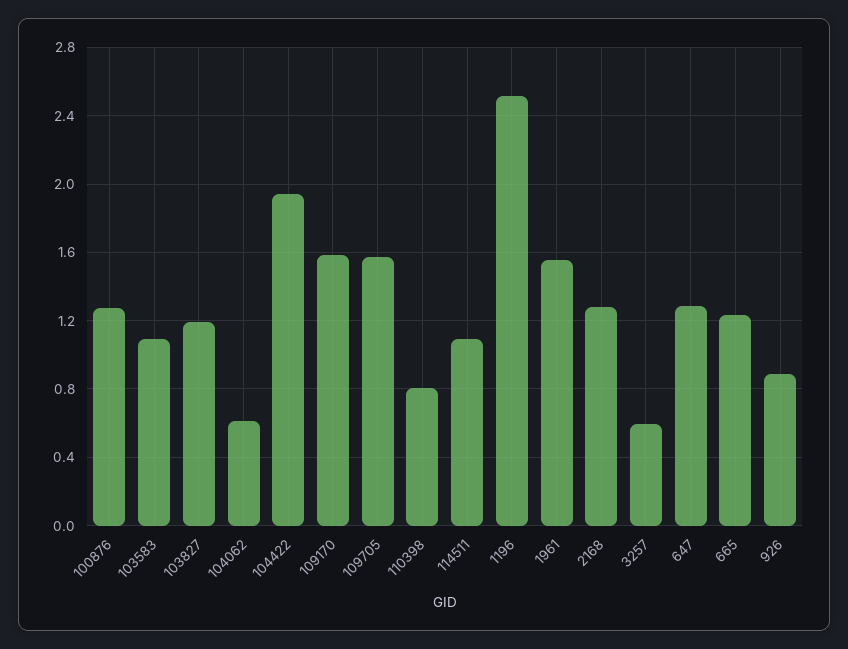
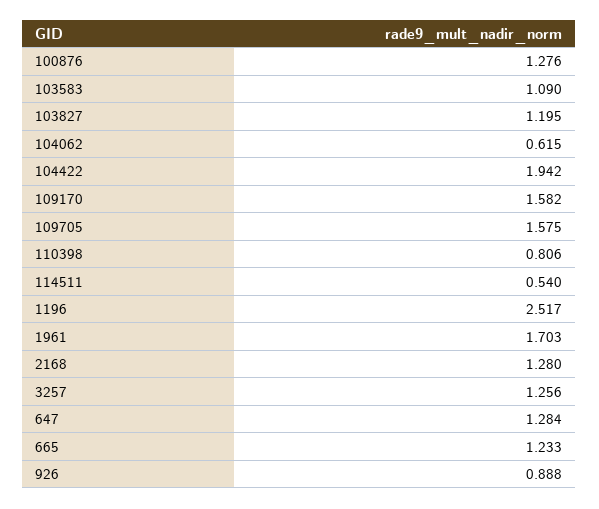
114511: 1.1 -> 0.54
1961: 1.55 -> 1.703
3257: 0.6 -> 1.256

